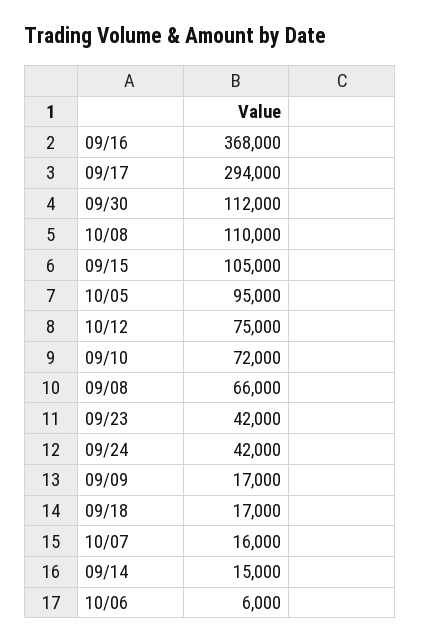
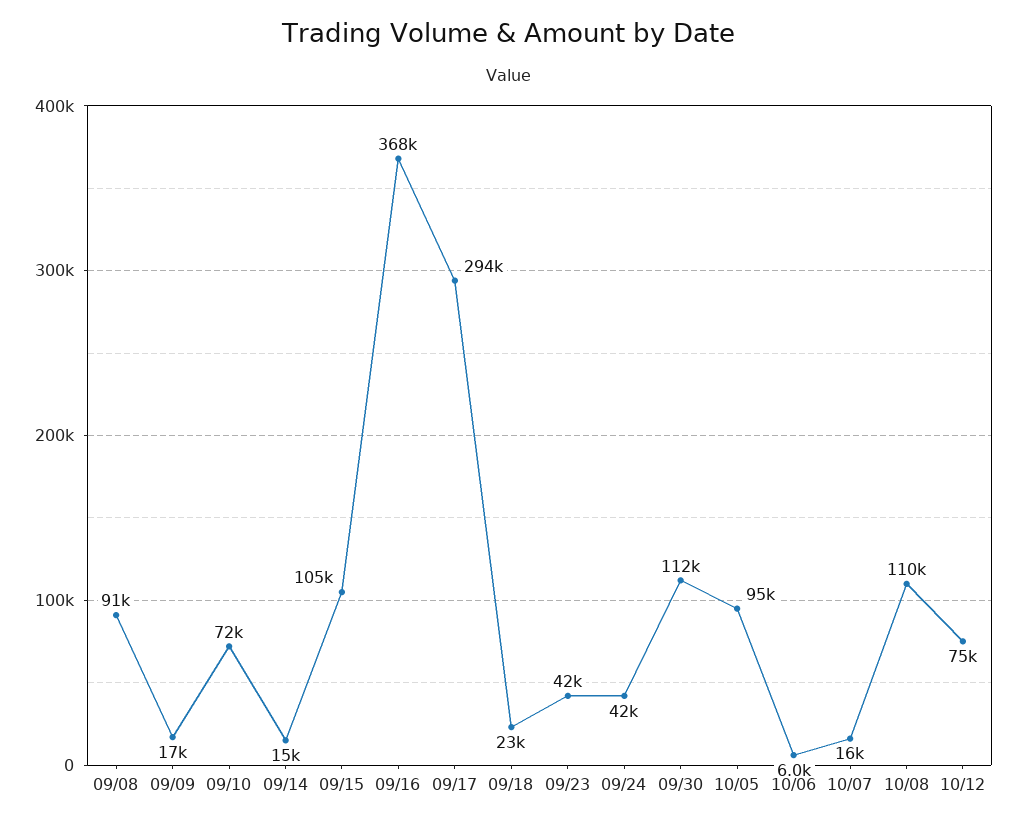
09/08: 66000 -> 91000
09/18: 17000 -> 23000

